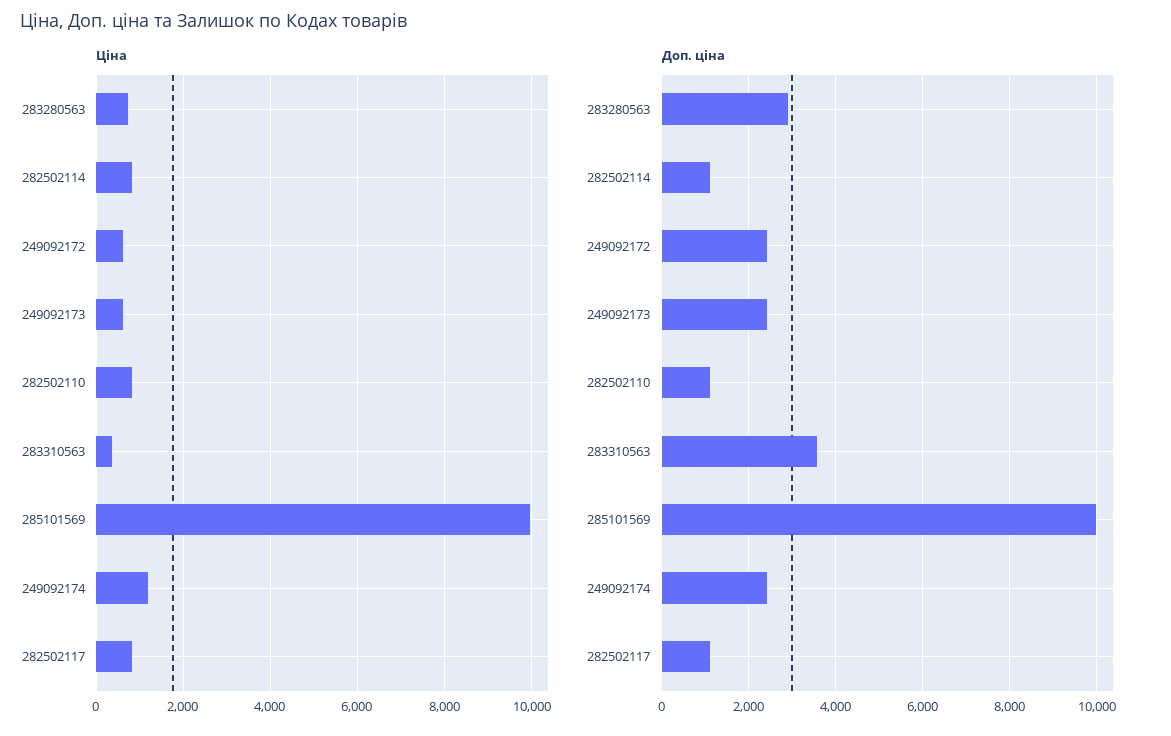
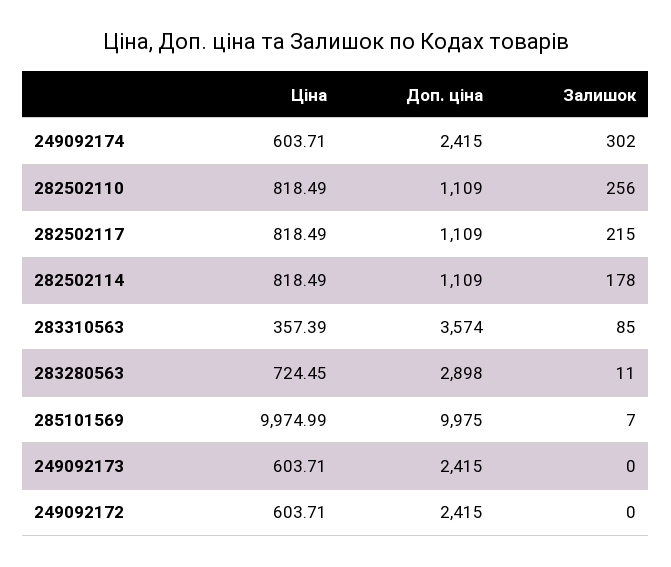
Ціна, 249092174: 1200 -> 603.71
Залишок, 249092174: none -> 302
Залишок, 282502110: none -> 256
Залишок, 282502117: none -> 215
Залишок, 282502114: none -> 178
Залишок, 283310563: none -> 85
Залишок, 283280563: none -> 11
Залишок, 285101569: none -> 7
Залишок, 249092173: none -> 0
Залишок, 249092172: none -> 0

